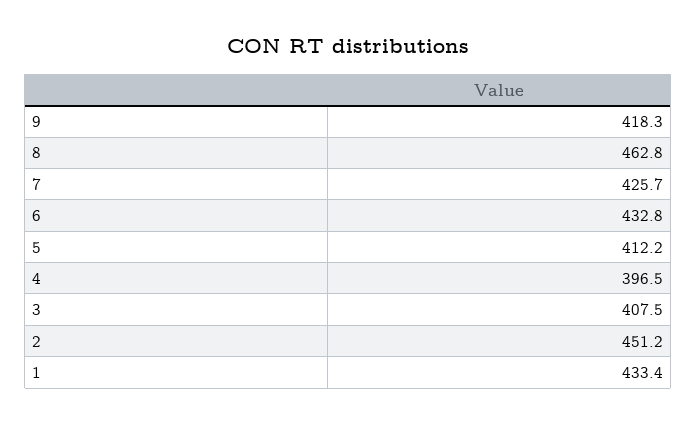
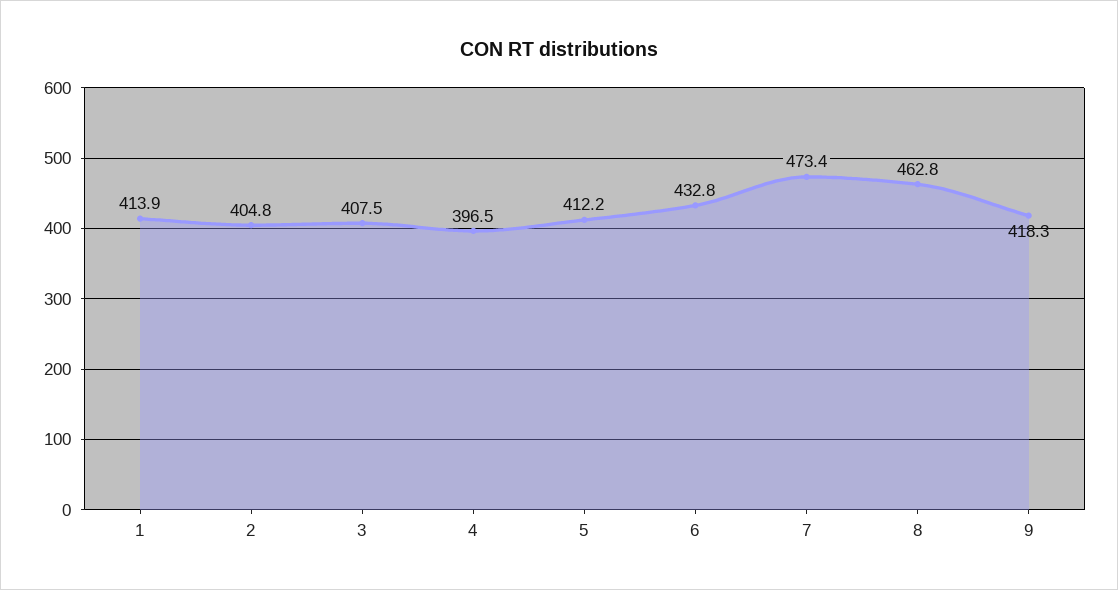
7: 425.7 -> 473.4
2: 451.2 -> 404.8
1: 433.4 -> 413.9

